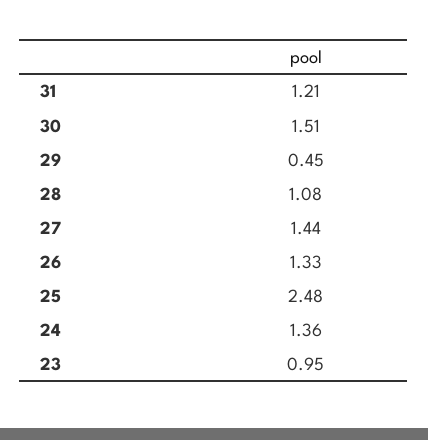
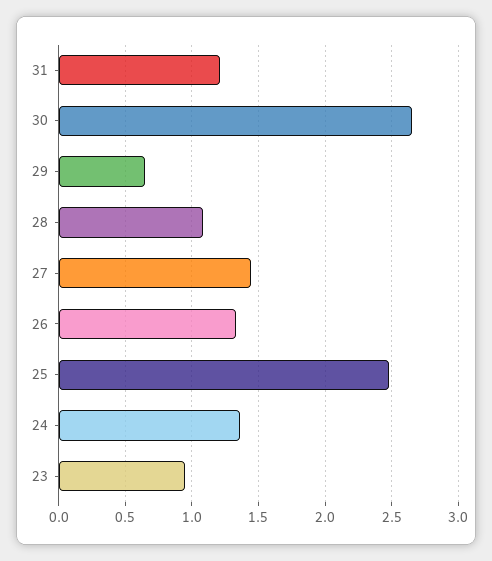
30: 1.51 -> 2.65
29: 0.45 -> 0.65

